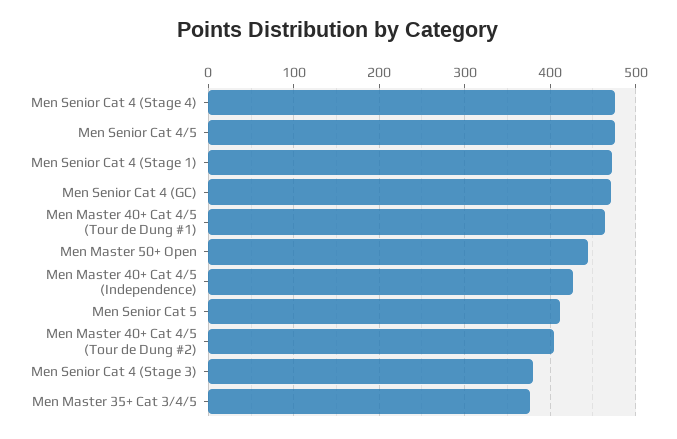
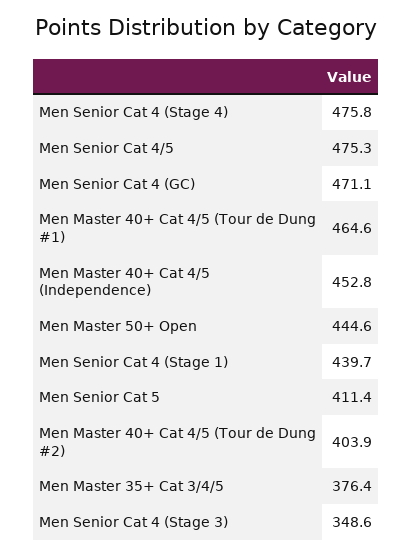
Men Senior Cat 4 (Stage 1): 470 -> 439.7
Men Master 40+ Cat 4/5 (Independence): 430 -> 452.8
Men Senior Cat 4 (Stage 3): 380 -> 348.6

